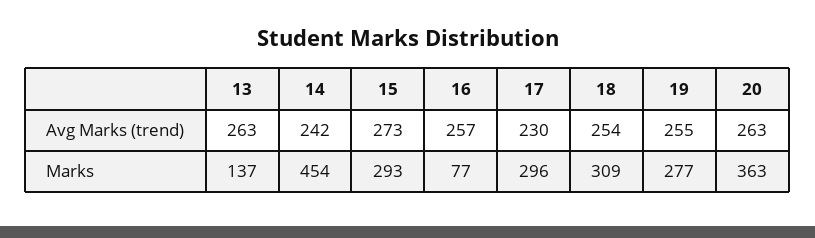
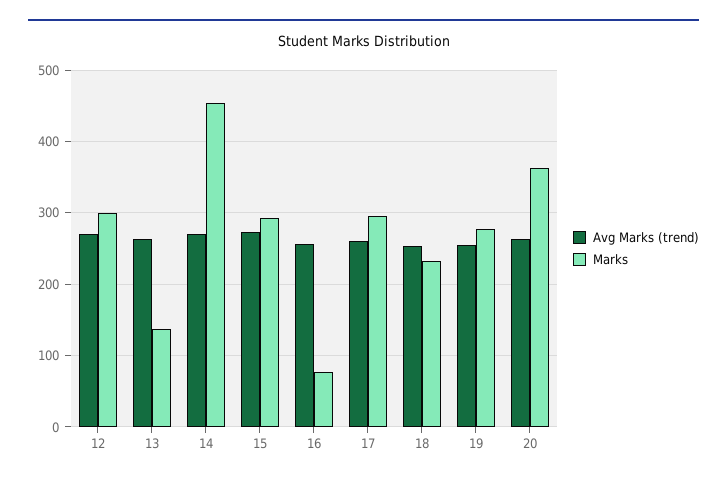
Avg Marks (trend), 14: 242 -> 270
Avg Marks (trend), 17: 230 -> 260
Marks, 18: 309 -> 230
Avg Marks (trend), 12: none -> 270
Marks, 12: none -> 300

